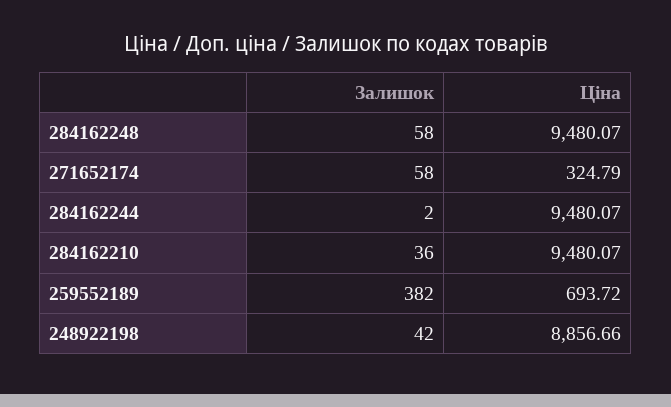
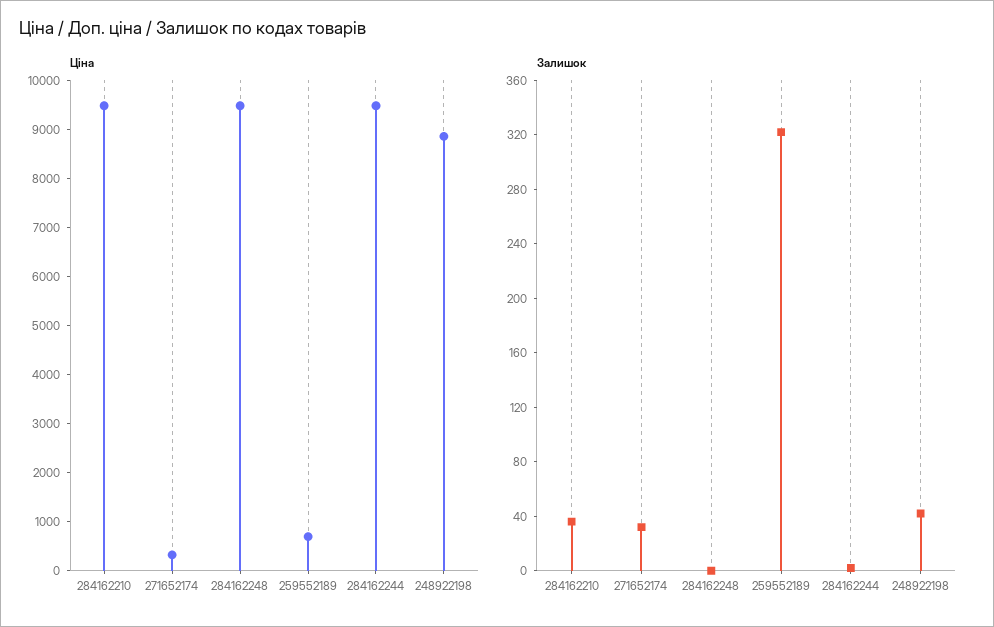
Залишок, 284162248: 58 -> 0
Залишок, 271652174: 58 -> 30
Залишок, 259552189: 382 -> 320

